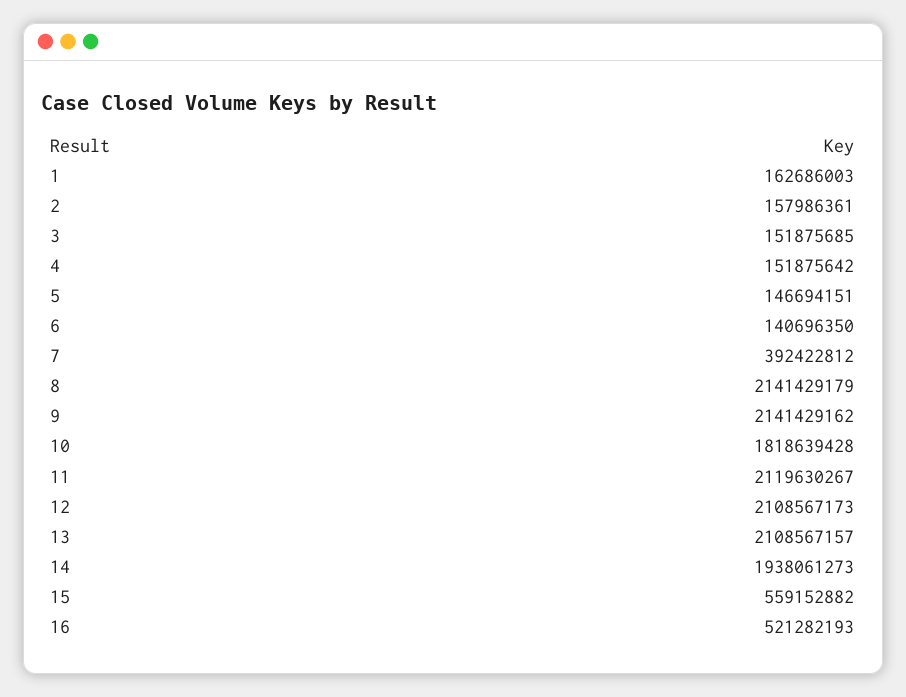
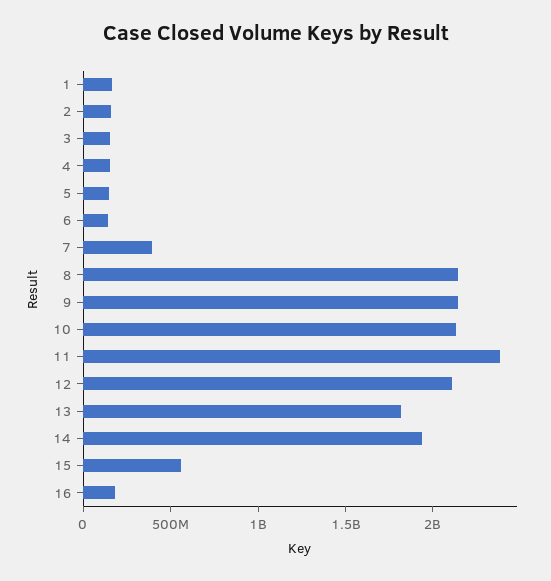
10: 1818639428 -> 2100000000
11: 2119630267 -> 2400000000
13: 2108567157 -> 1800000000
16: 521282193 -> 200000000

